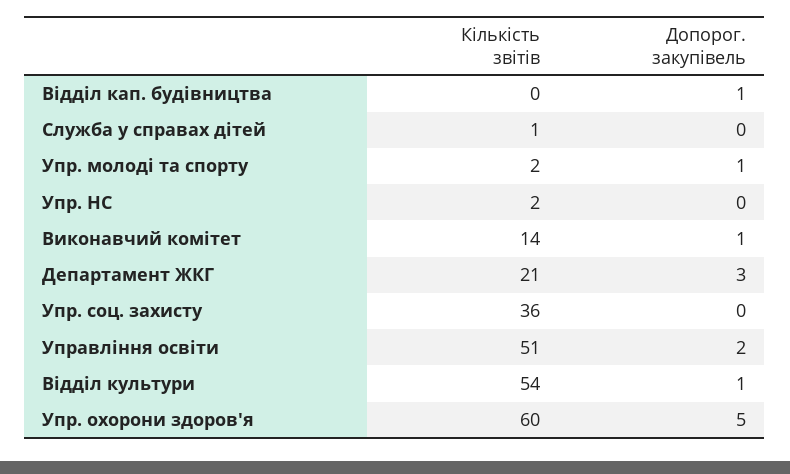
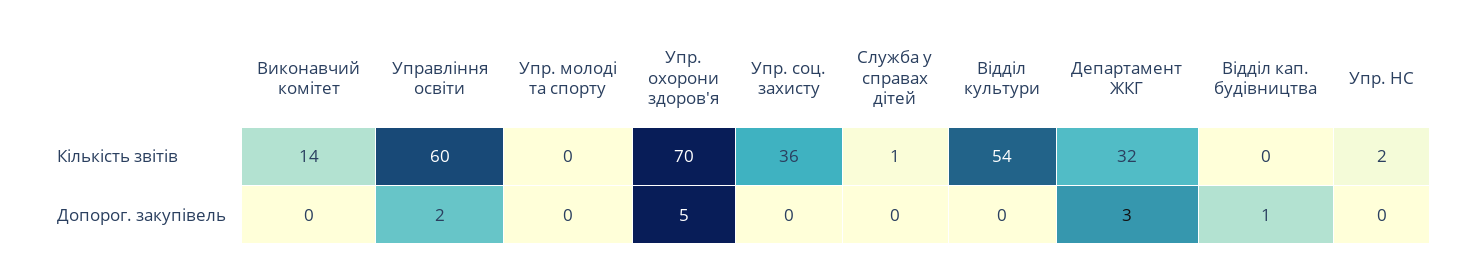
Кількість звітів, Упр. молоді та спорту: 2 -> 0
Допорог. закупівель, Упр. молоді та спорту: 1 -> 0
Допорог. закупівель, Виконавчий комітет: 1 -> 0
Кількість звітів, Департамент ЖКГ: 21 -> 32
Кількість звітів, Управління освіти: 51 -> 60
Допорог. закупівель, Відділ культури: 1 -> 0
Кількість звітів, Упр. охорони здоров'я: 60 -> 70

